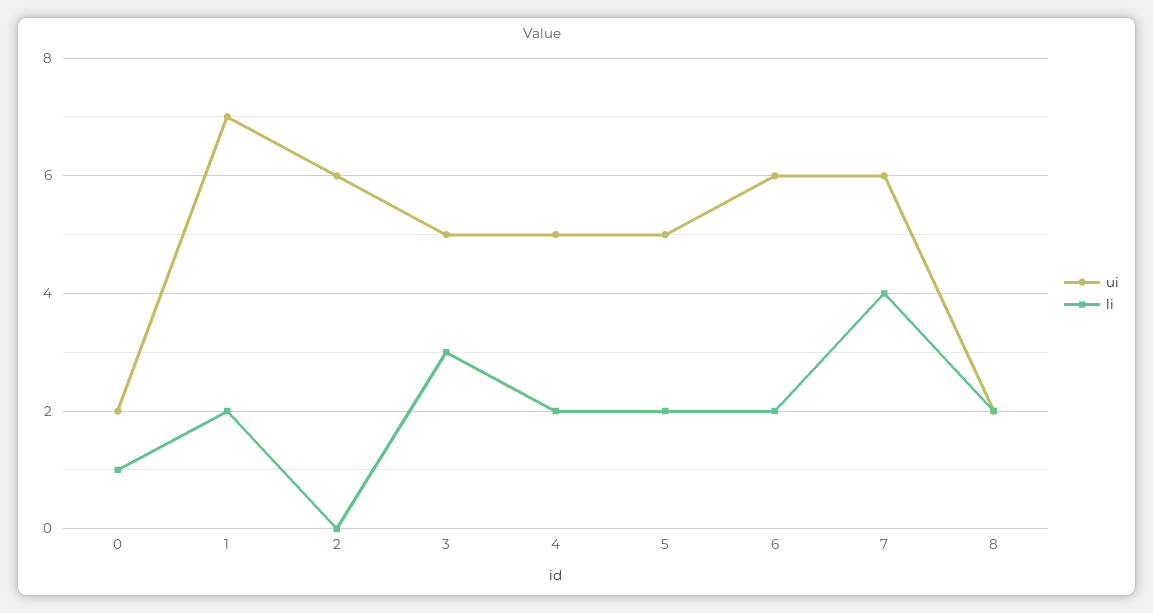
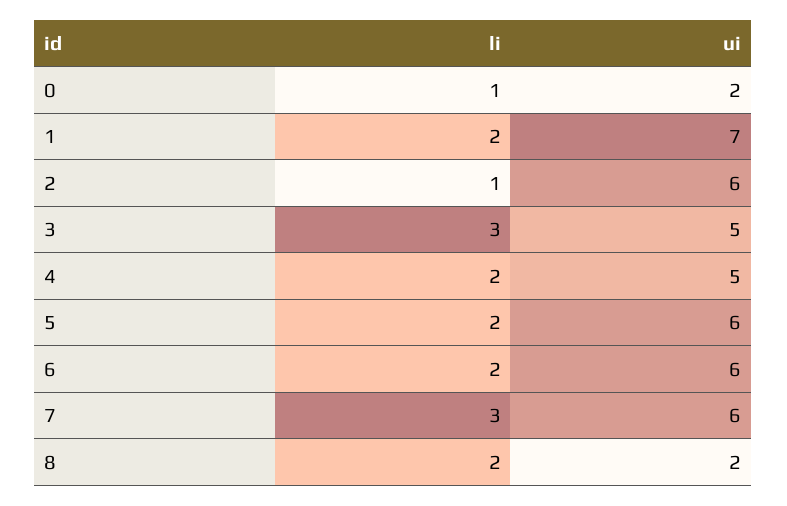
li, 2: 0 -> 1
ui, 5: 5 -> 6
li, 7: 4 -> 3

